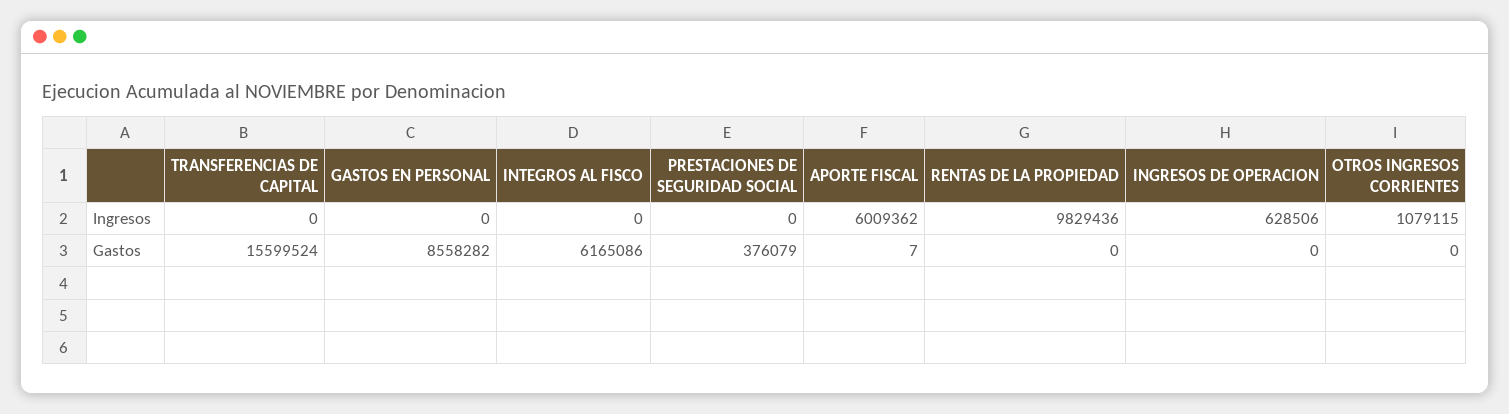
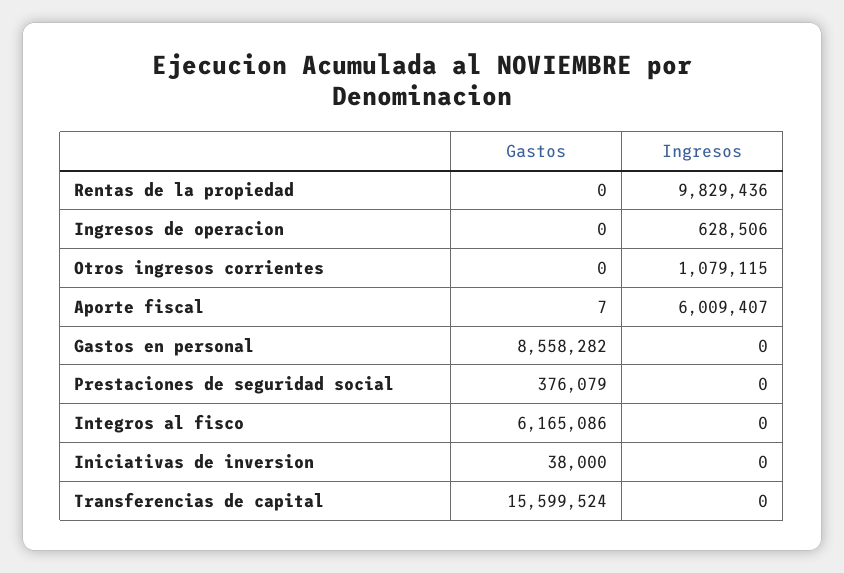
APORTE FISCAL, Ingresos: 6009362 -> 6009407
Iniciativas de inversion, Gastos: none -> 38000
Iniciativas de inversion, Ingresos: none -> 0

